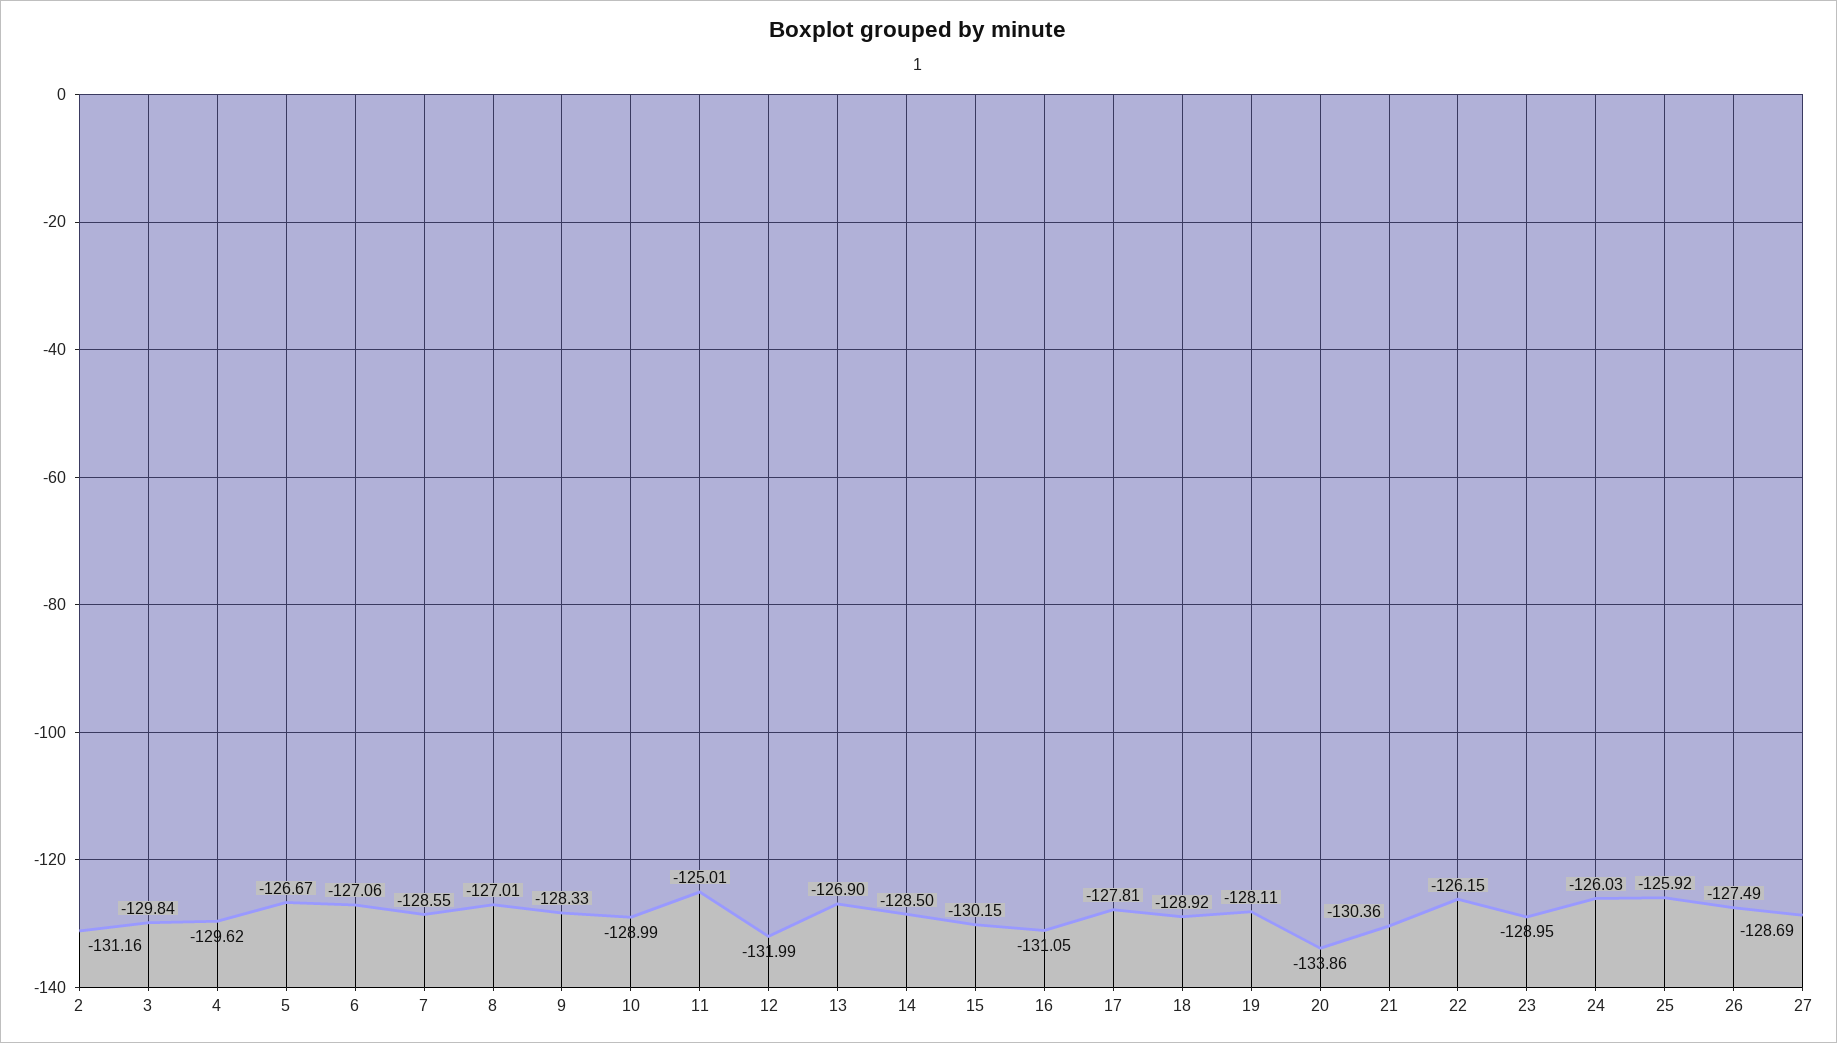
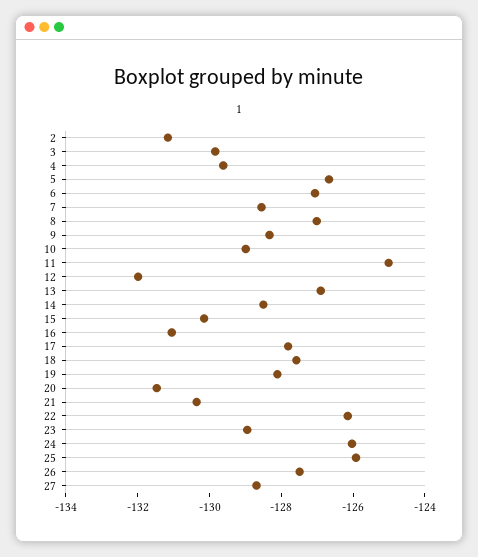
18: -128.92 -> -127.5
20: -133.86 -> -131.5

